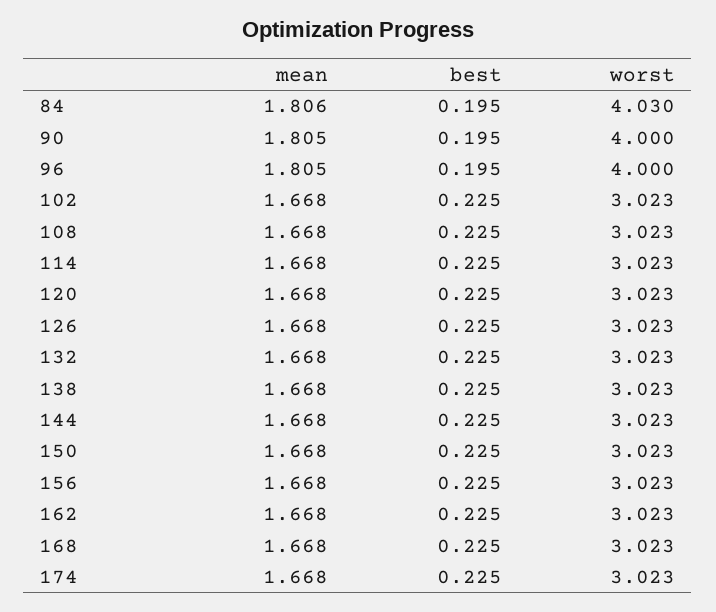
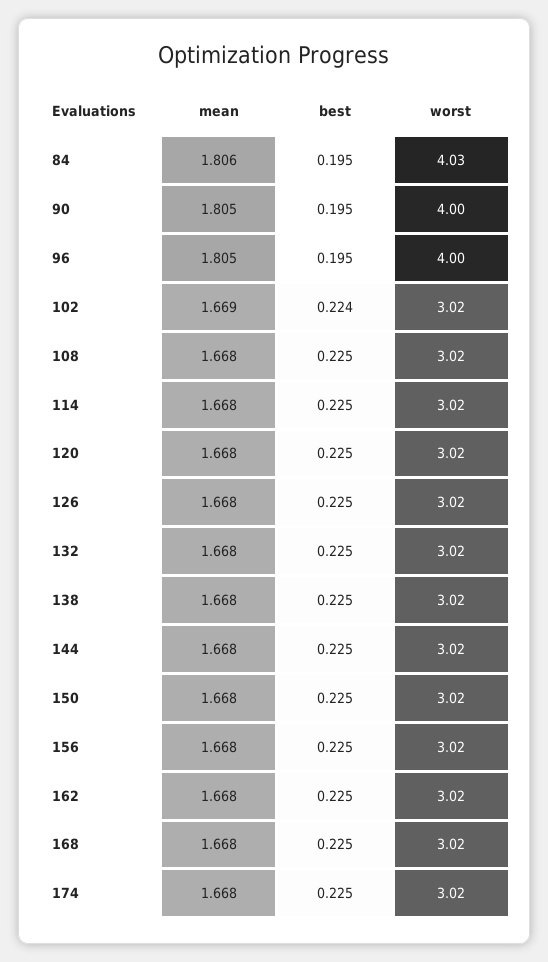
mean, 102: 1.668 -> 1.669
best, 102: 0.225 -> 0.224

